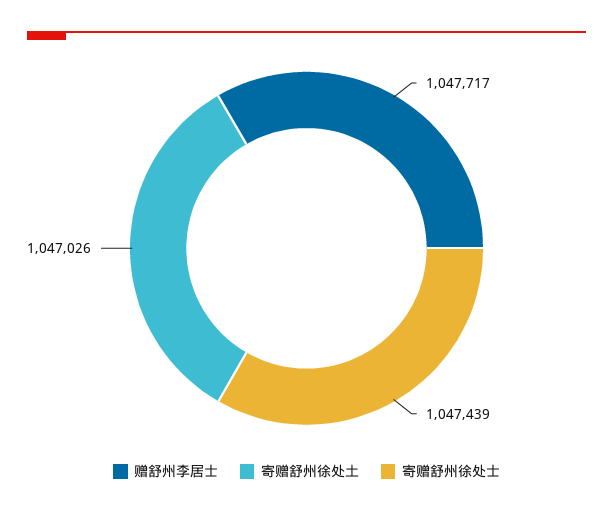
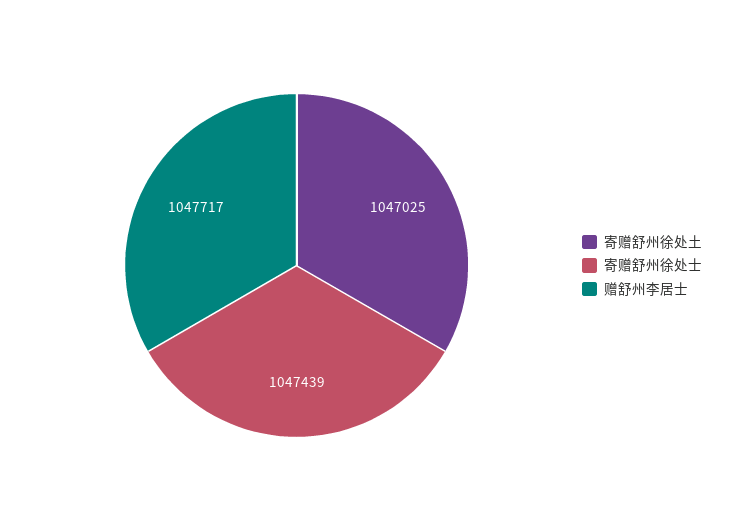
寄赠舒州徐处土: 1047026 -> 1047025

